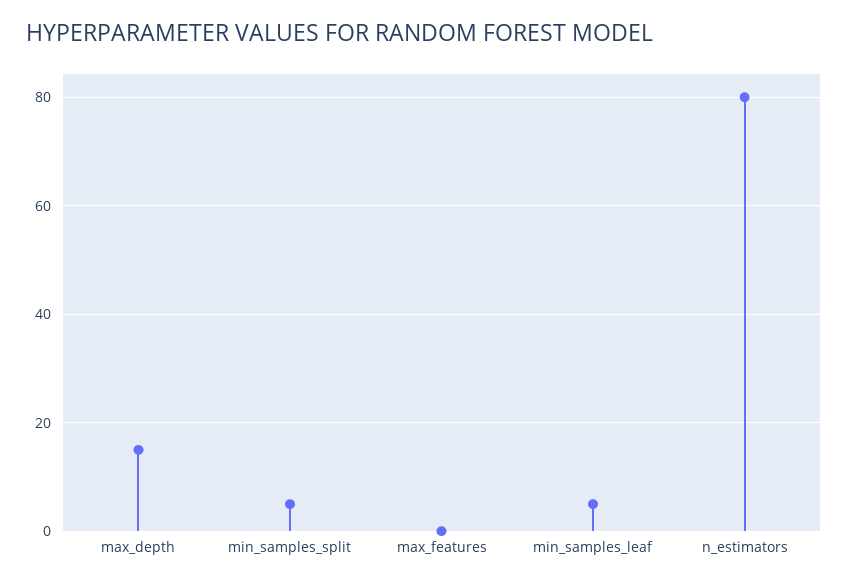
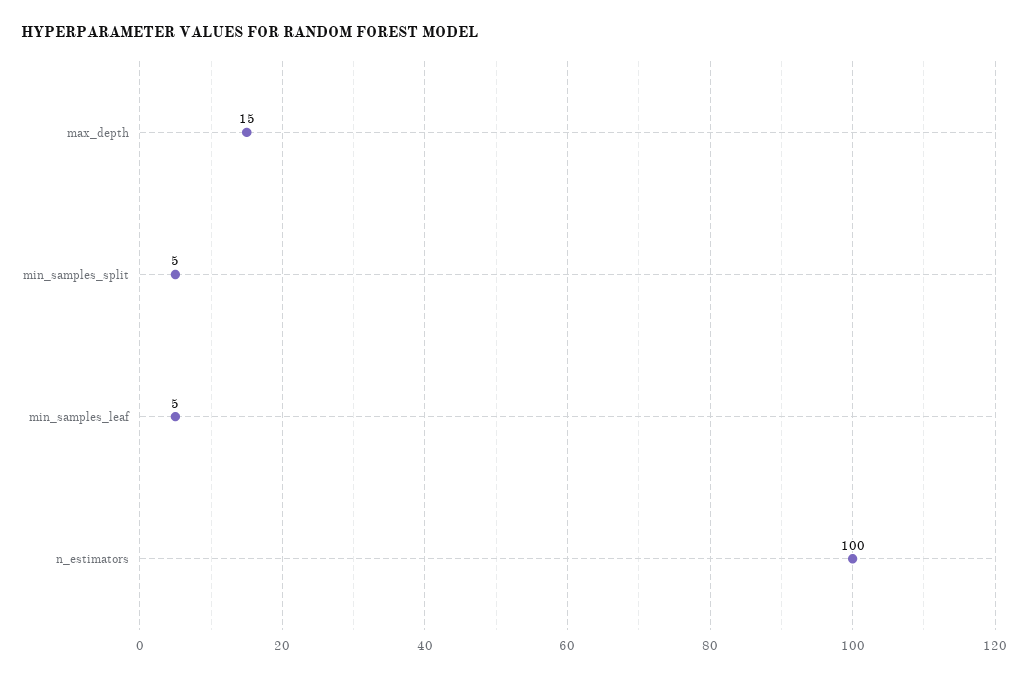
max_features: 0 -> none
n_estimators: 80 -> 100

